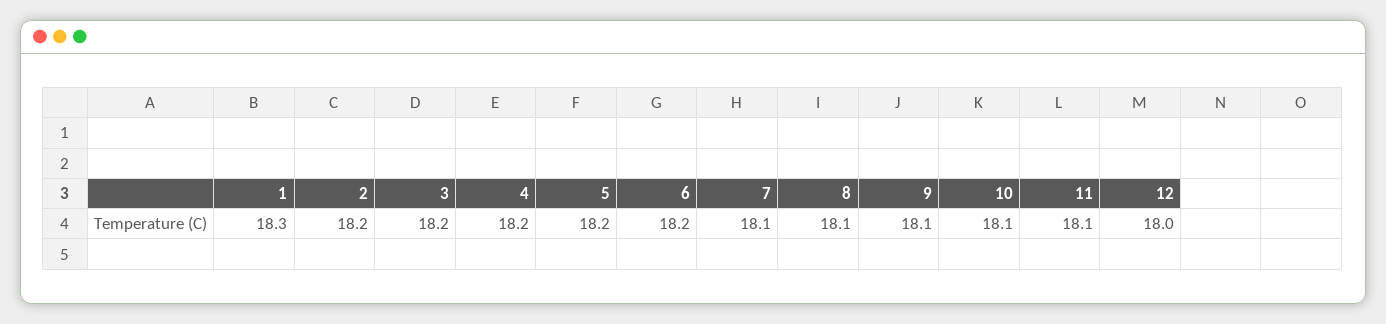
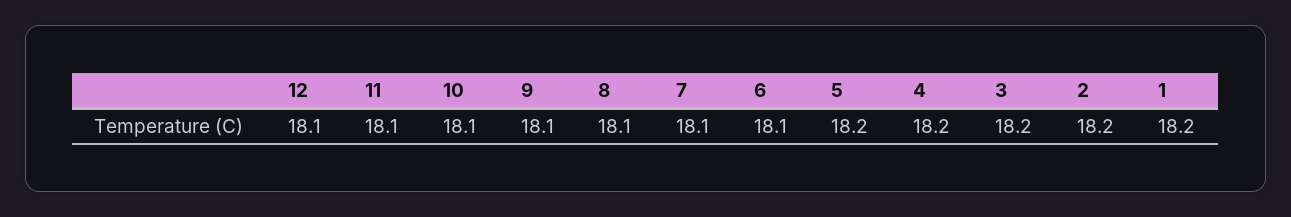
1: 18.3 -> 18.2
6: 18.2 -> 18.1
12: 18 -> 18.1

